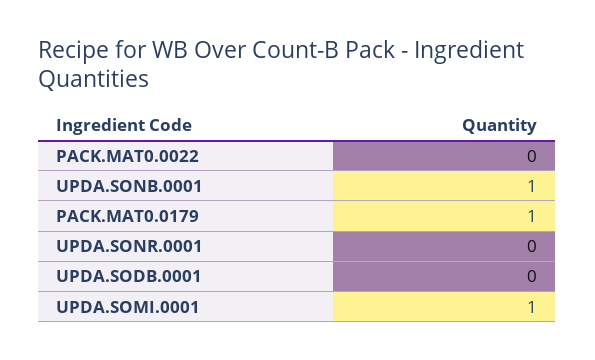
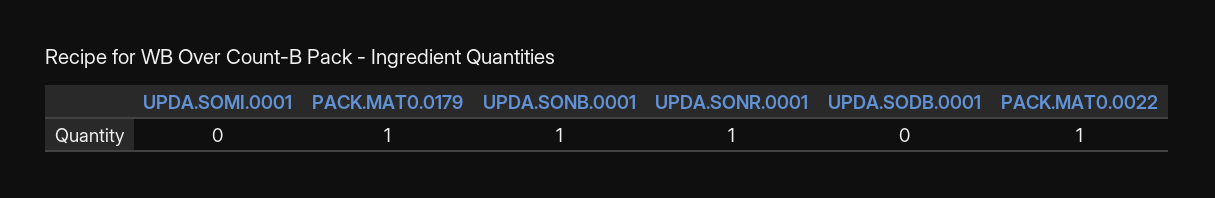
PACK.MAT0.0022: 0 -> 1
UPDA.SONR.0001: 0 -> 1
UPDA.SOMI.0001: 1 -> 0

